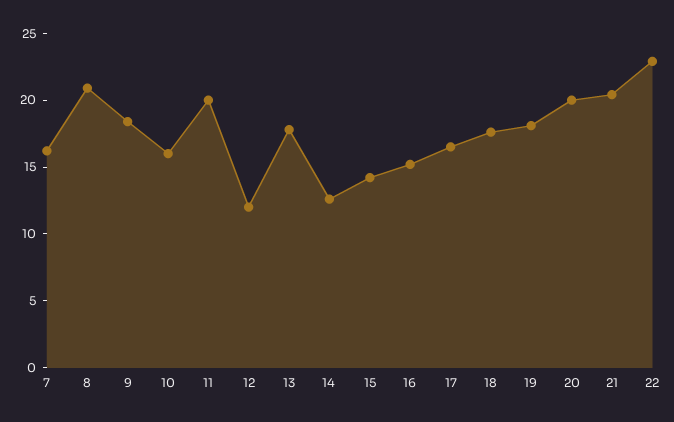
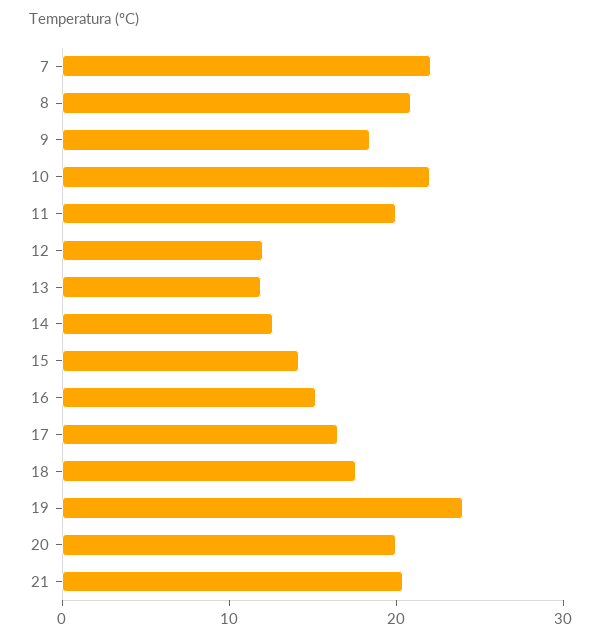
7: 16 -> 22
10: 16 -> 22
13: 18 -> 12
19: 18 -> 24
22: 23 -> none

